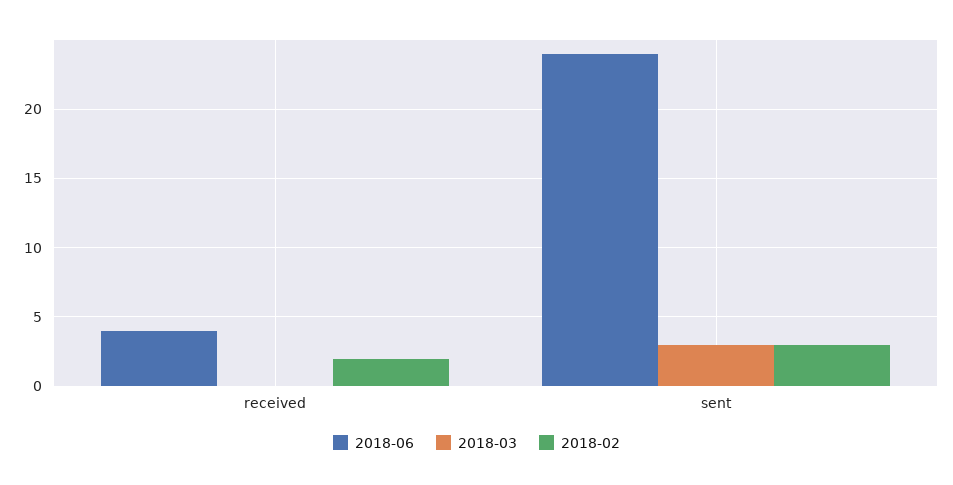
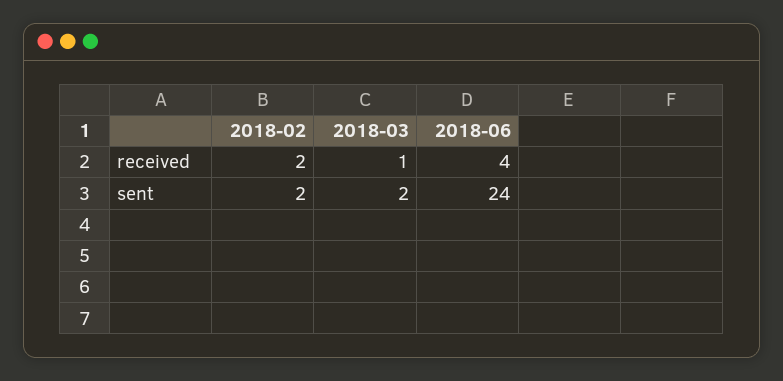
2018-03, received: 0 -> 1
2018-03, sent: 3 -> 2
2018-02, sent: 3 -> 2

